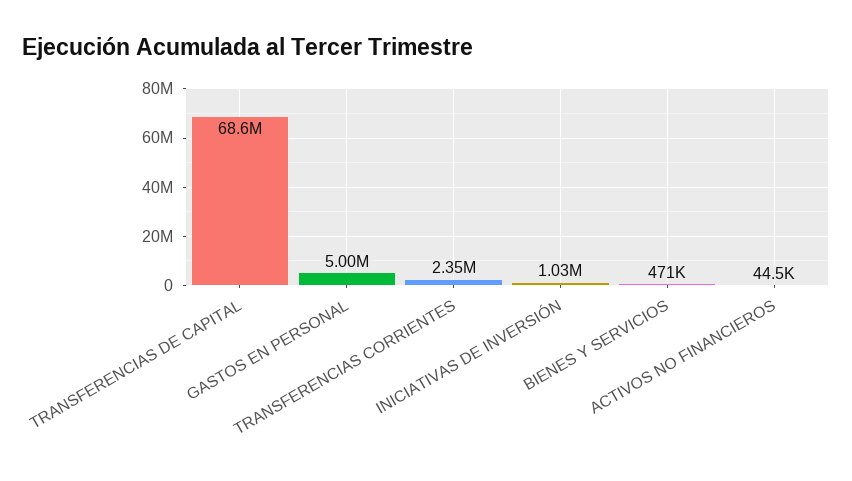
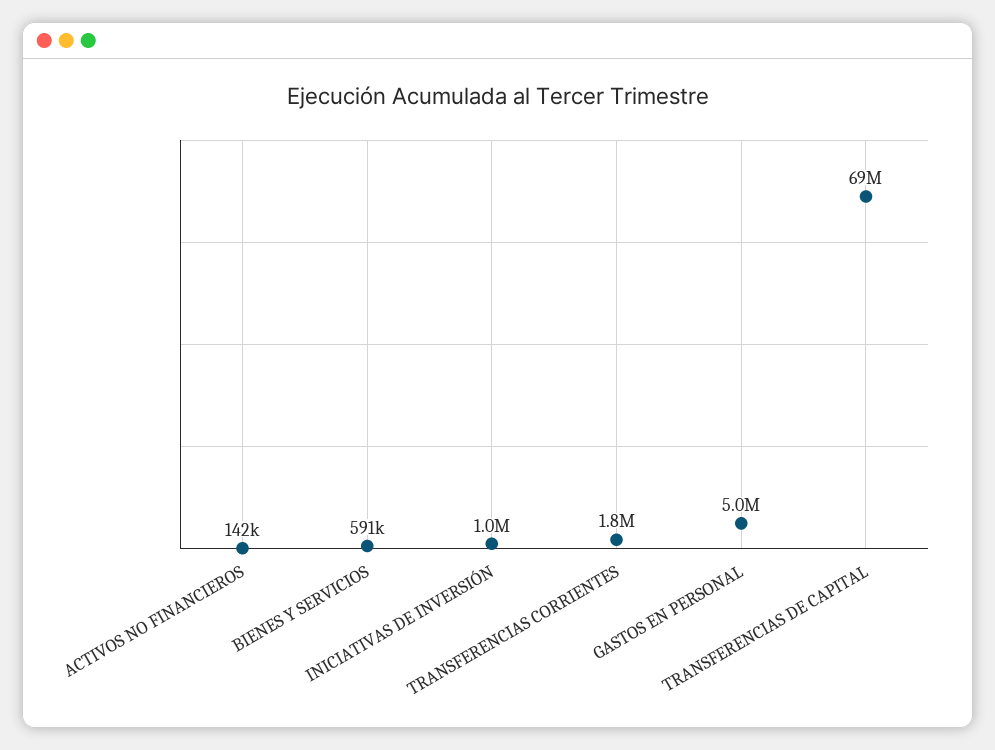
TRANSFERENCIAS CORRIENTES: 2350000 -> 1800000
BIENES Y SERVICIOS: 471000 -> 591000
ACTIVOS NO FINANCIEROS: 44500 -> 142000

